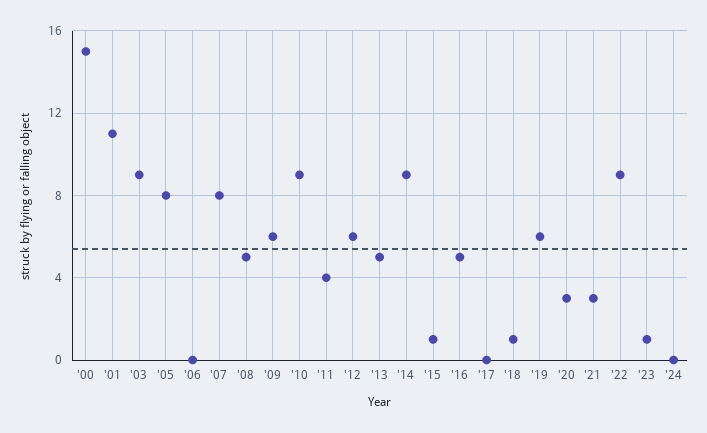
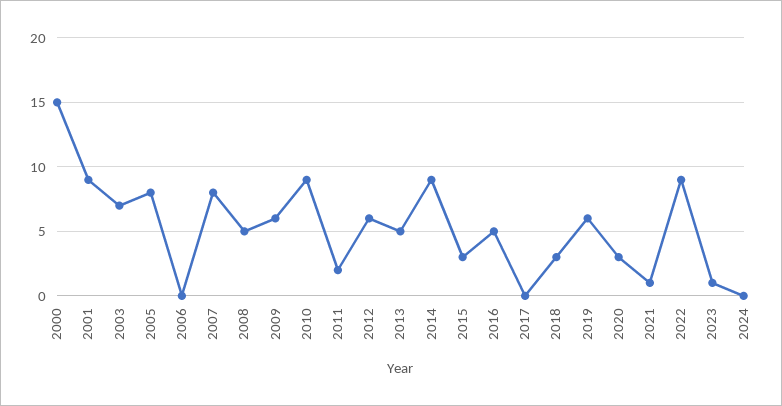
'01: 11 -> 9
'03: 9 -> 7
'11: 4 -> 2
'15: 1 -> 3
'18: 1 -> 3
'21: 3 -> 1

